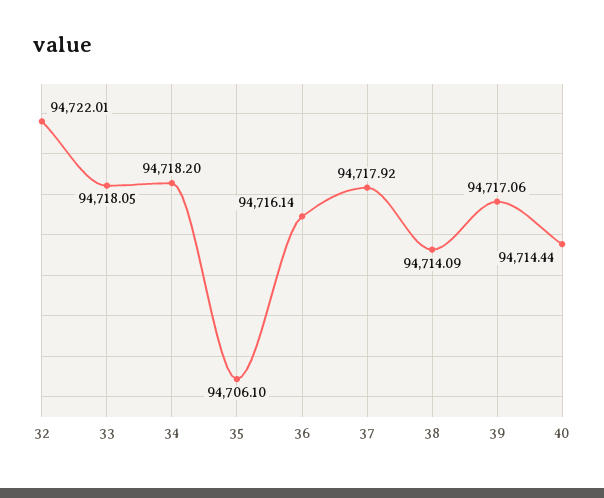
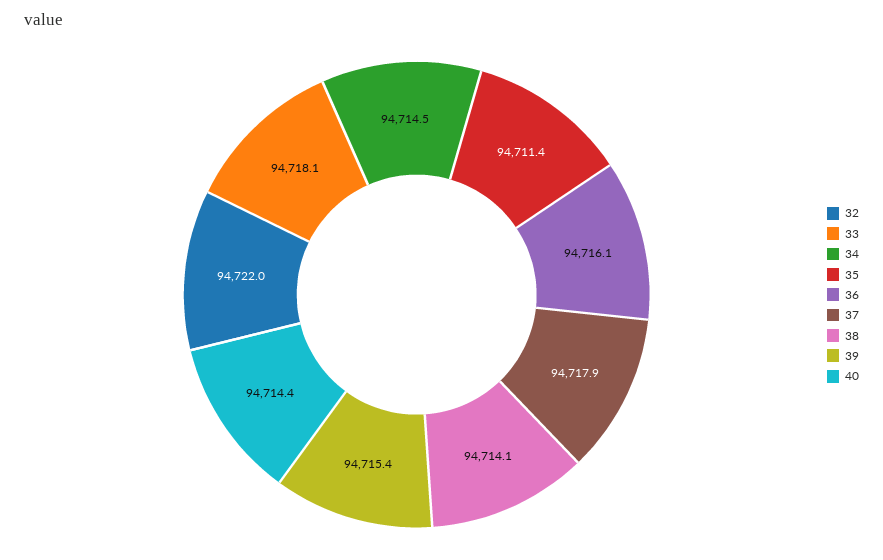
34: 94718.2 -> 94714.5
35: 94706.1 -> 94711.4
39: 94717.06 -> 94715.4

